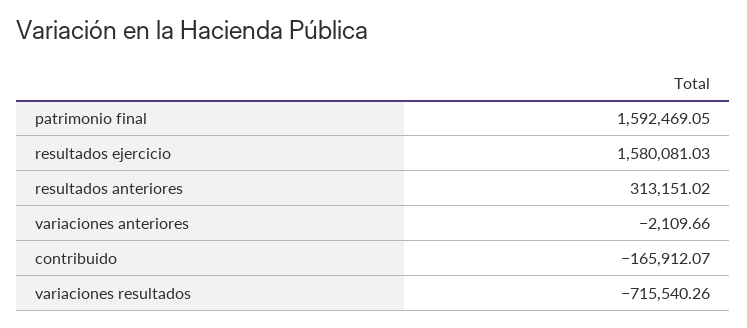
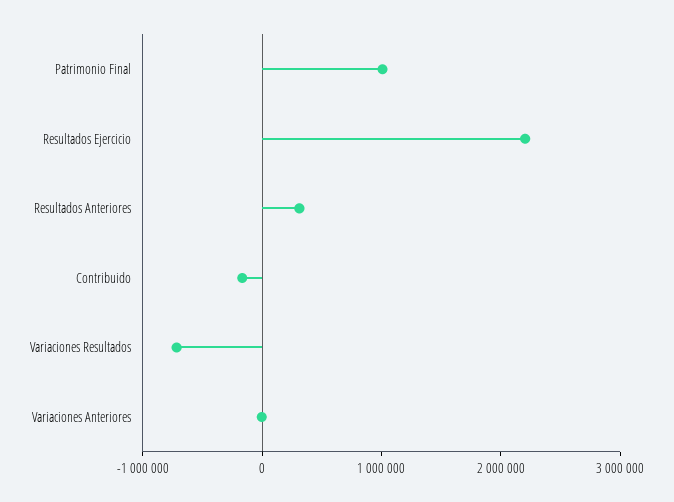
patrimonio final: 1592469.05 -> 1000000
resultados ejercicio: 1580081.03 -> 2200000

